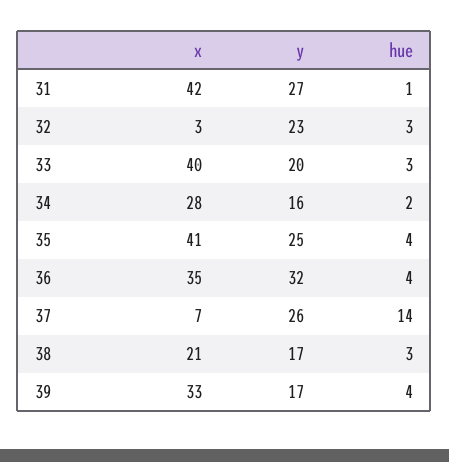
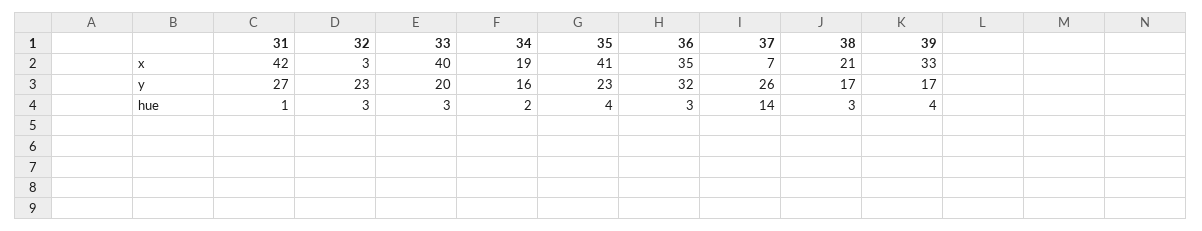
x, 34: 28 -> 19
y, 35: 25 -> 23
hue, 36: 4 -> 3

